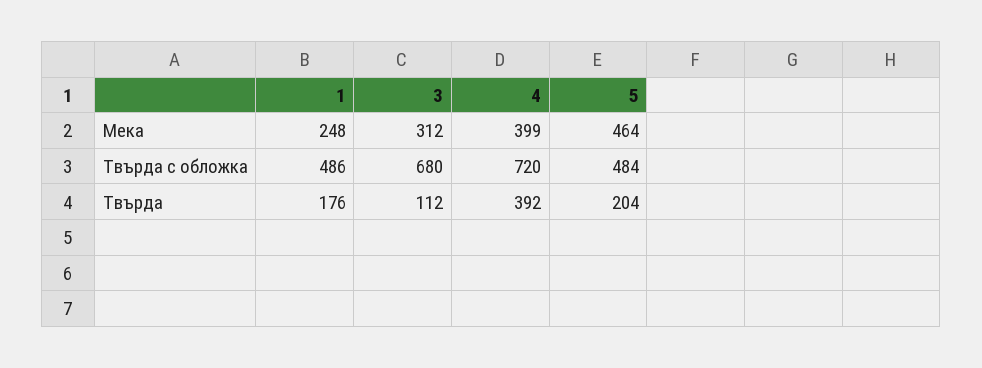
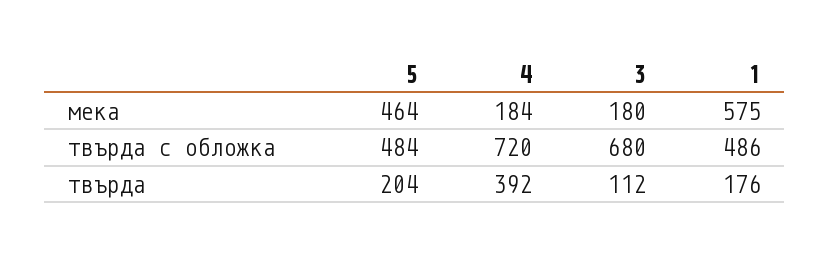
1, Мека: 248 -> 575
3, Мека: 312 -> 180
4, Мека: 399 -> 184

